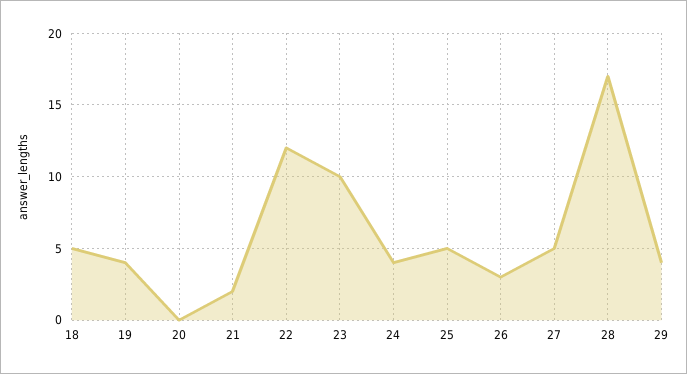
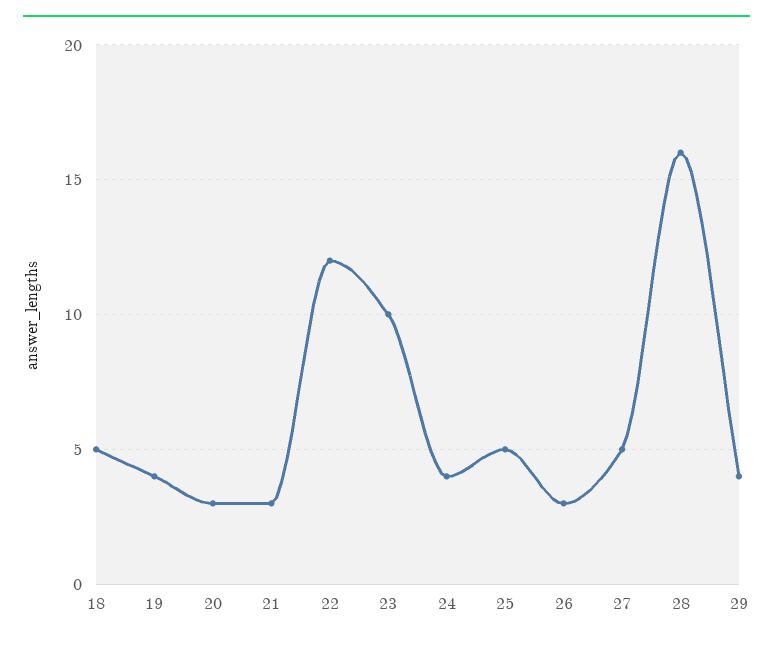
20: 0 -> 3
21: 2 -> 3
28: 17 -> 16

